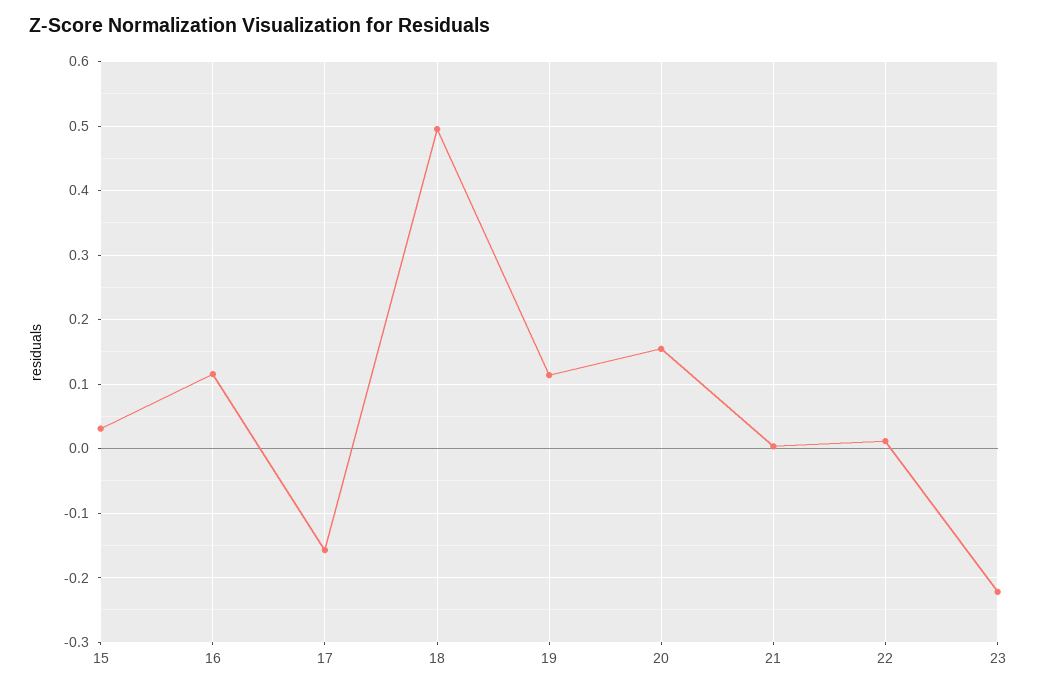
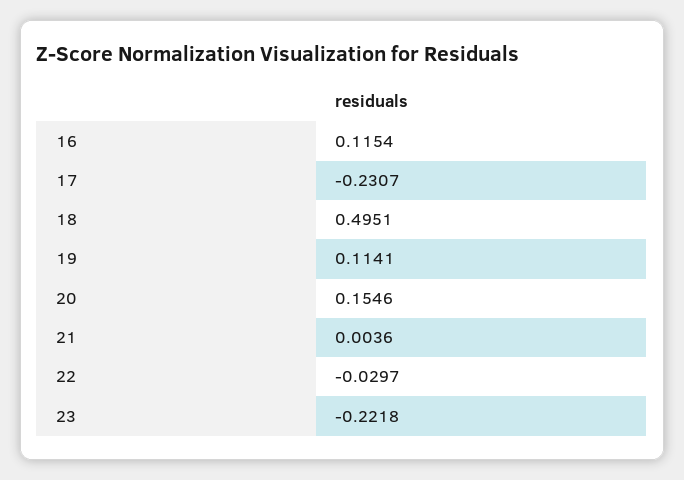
15: 0.03 -> none
17: -0.16 -> -0.2307
22: 0.01 -> -0.0297

